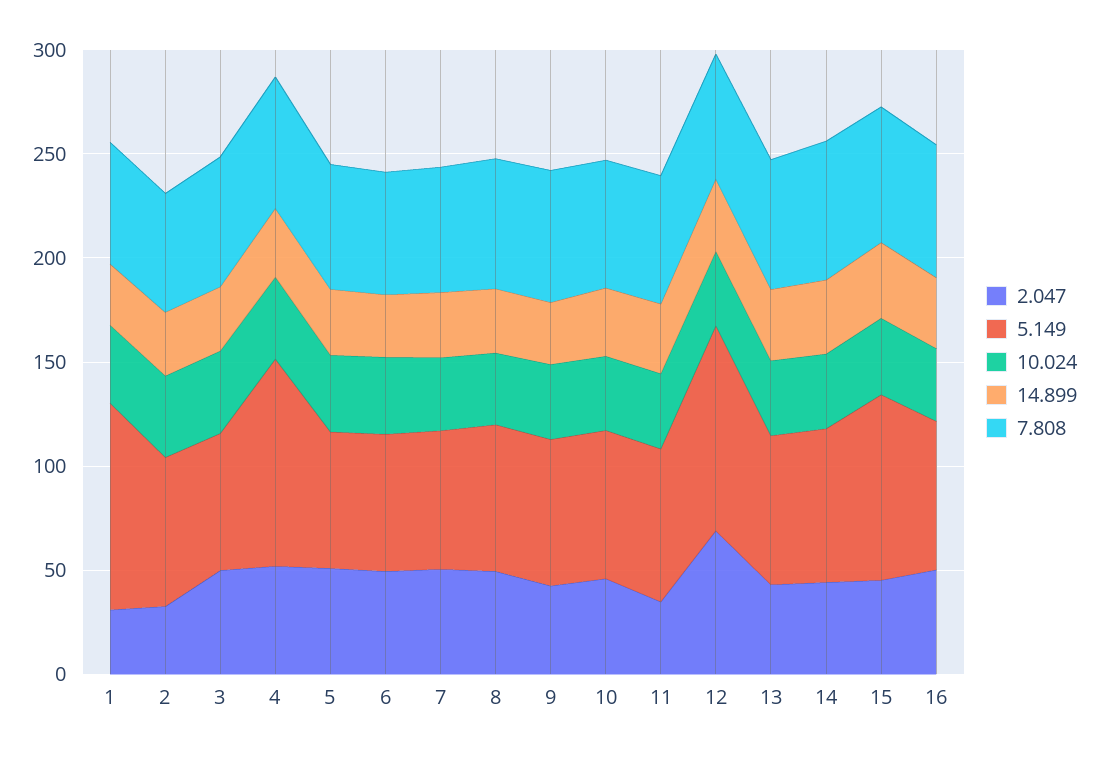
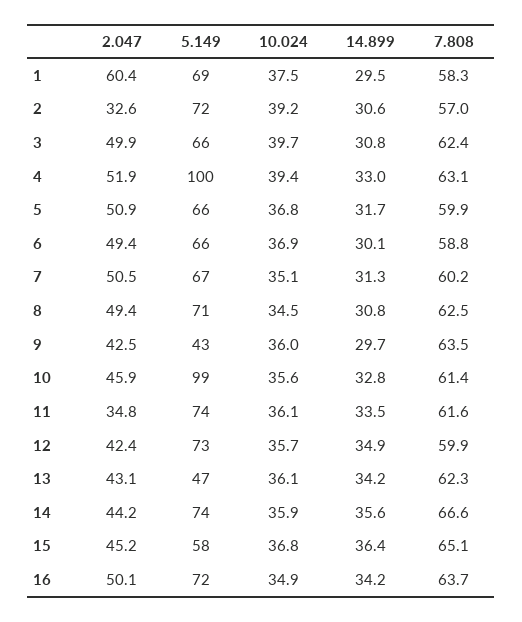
2.047, 1: 30 -> 60.4
5.149, 1: 100 -> 69
5.149, 9: 70 -> 43
5.149, 10: 70 -> 99
2.047, 12: 70 -> 42.4
5.149, 12: 100 -> 73
5.149, 13: 70 -> 47
5.149, 15: 90 -> 58

